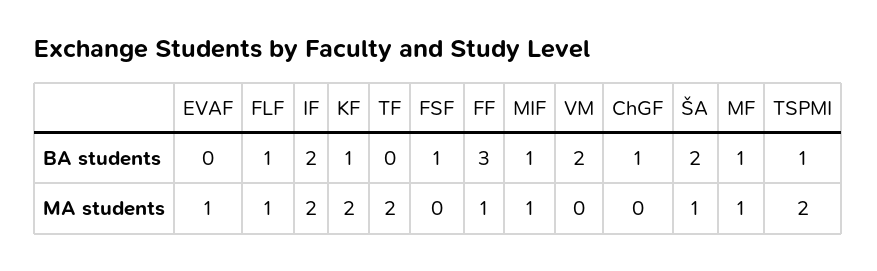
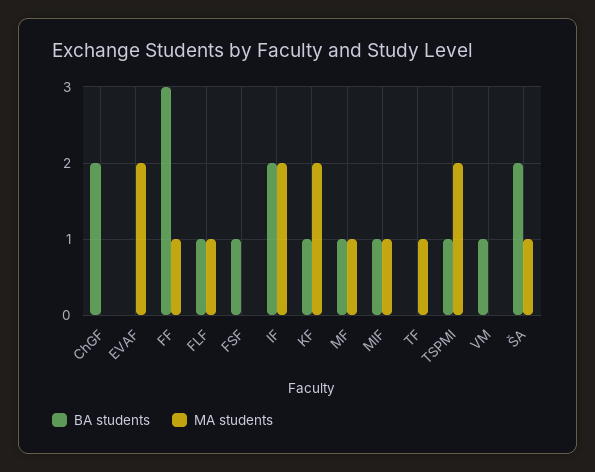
BA students, VM: 2 -> 1
BA students, ChGF: 1 -> 2
MA students, EVAF: 1 -> 2
MA students, TF: 2 -> 1

